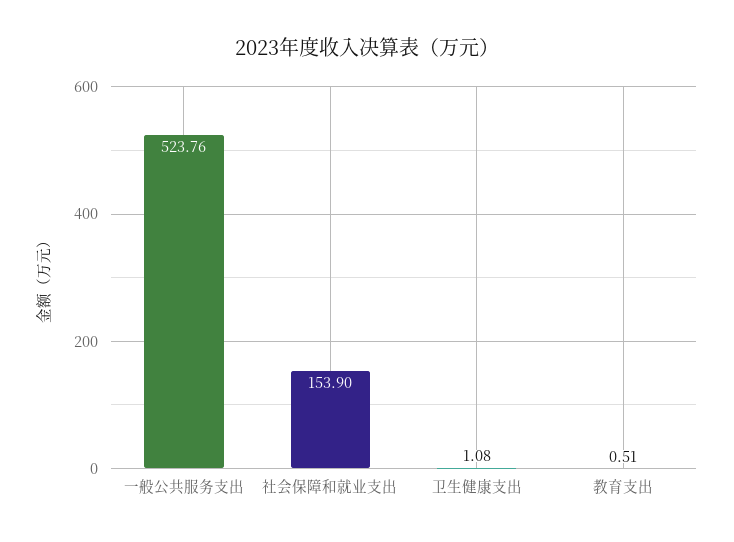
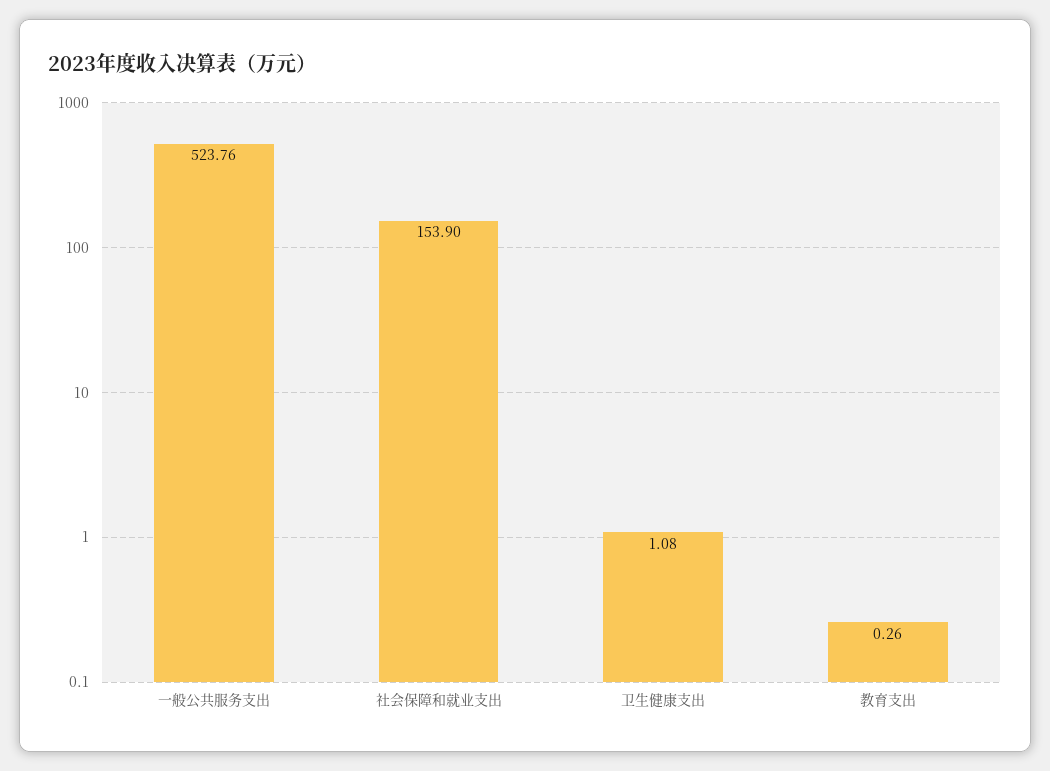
教育支出: 0.51 -> 0.26

